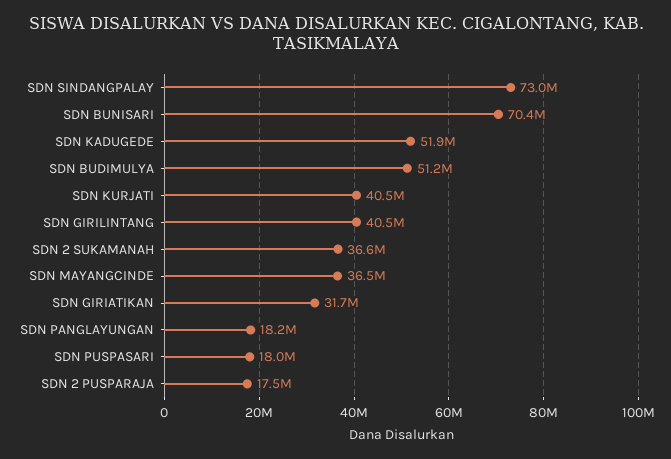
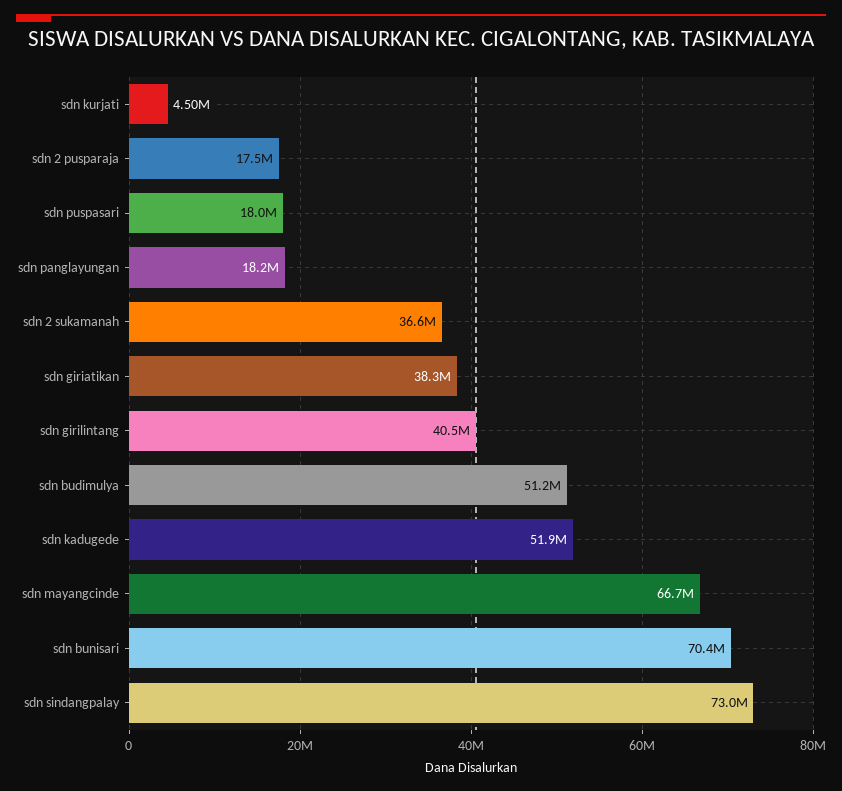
SDN KURJATI: 40500000 -> 4500000
SDN MAYANGCINDE: 36500000 -> 66700000
SDN GIRIATIKAN: 31700000 -> 38300000

